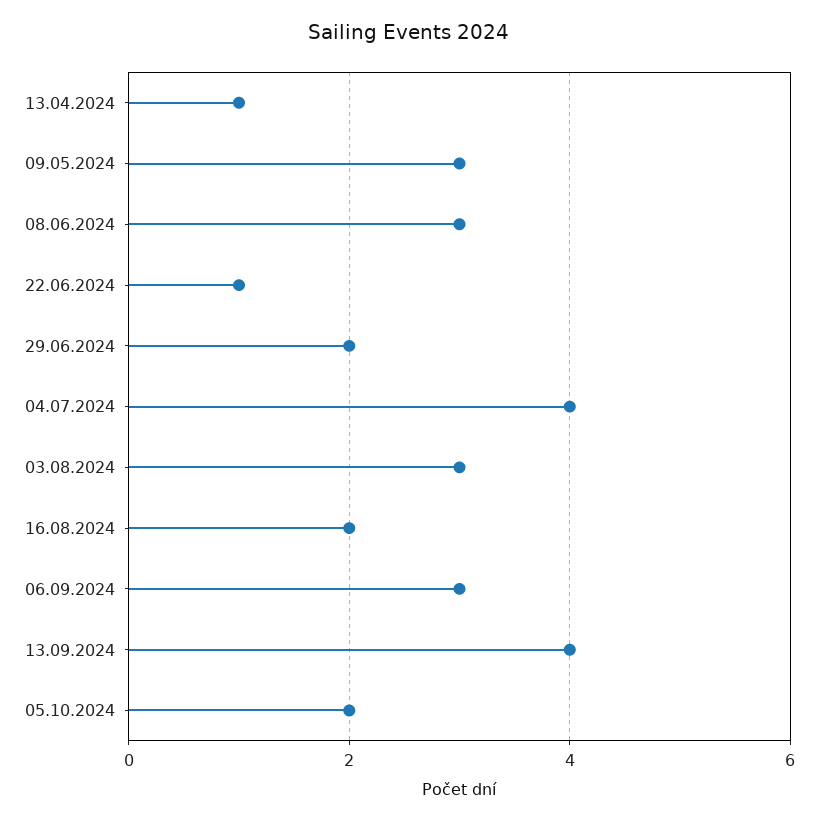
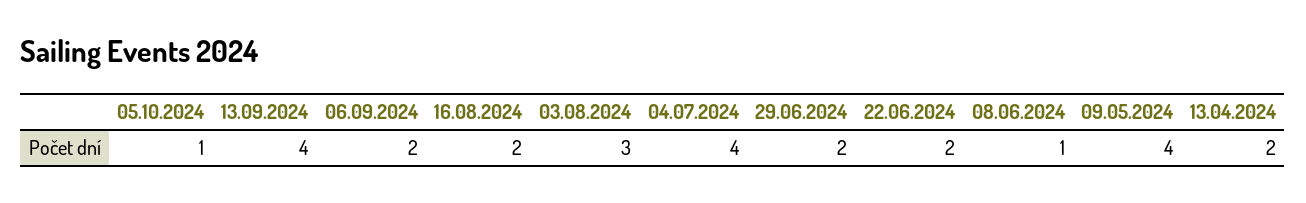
13.04.2024: 1 -> 2
09.05.2024: 3 -> 4
08.06.2024: 3 -> 1
22.06.2024: 1 -> 2
06.09.2024: 3 -> 2
05.10.2024: 2 -> 1

